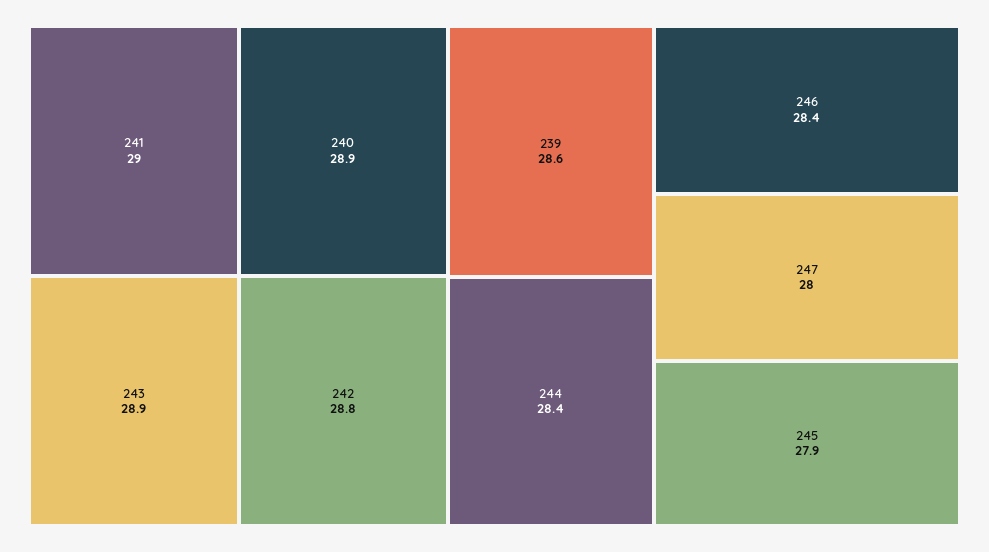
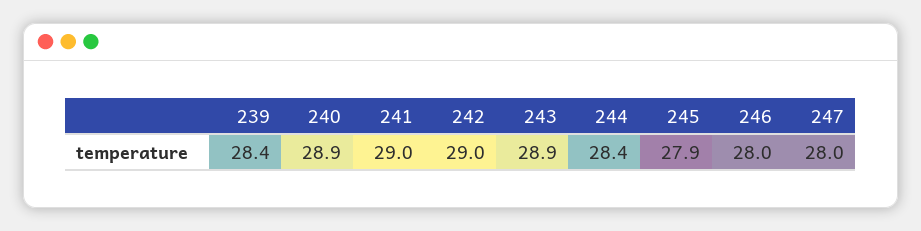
242: 28.8 -> 29
239: 28.6 -> 28.4
246: 28.4 -> 28

